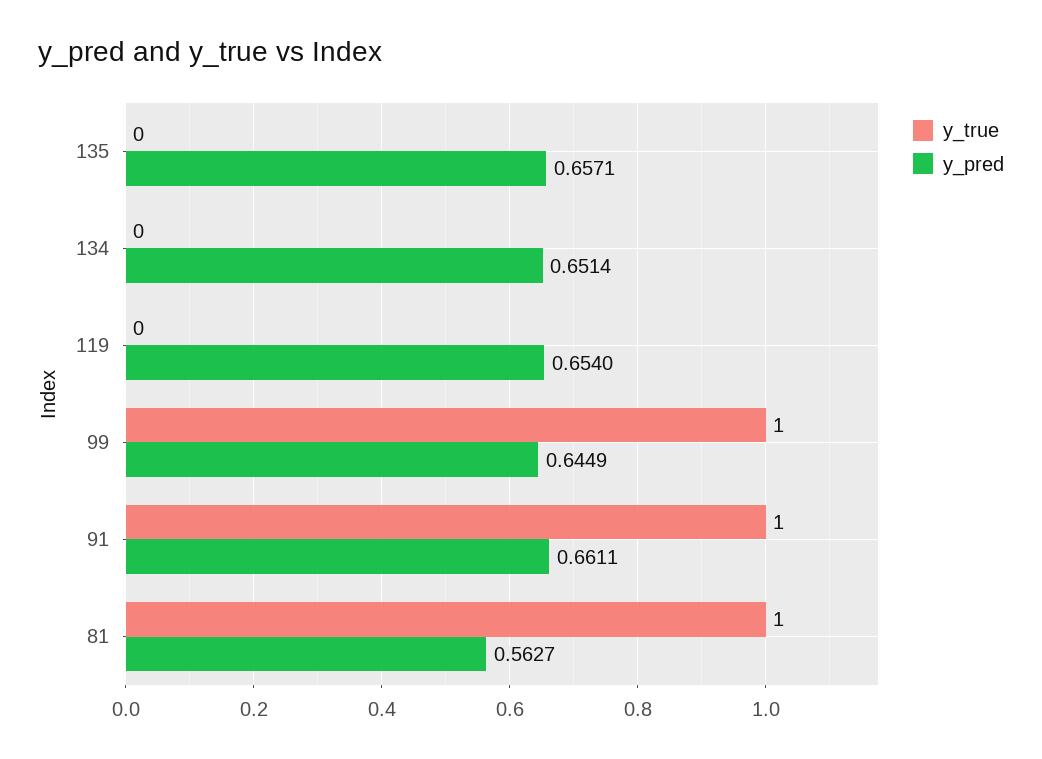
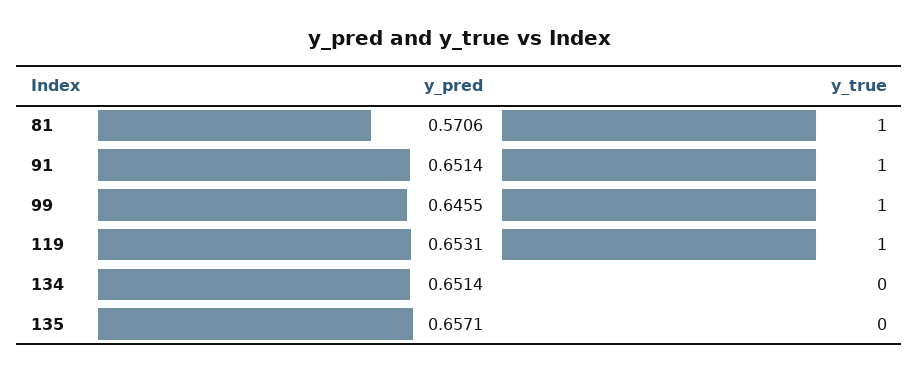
y_true, 119: 0 -> 1
y_pred, 119: 0.654 -> 0.6531
y_pred, 99: 0.6449 -> 0.6455
y_pred, 91: 0.6611 -> 0.6514
y_pred, 81: 0.5627 -> 0.5706

